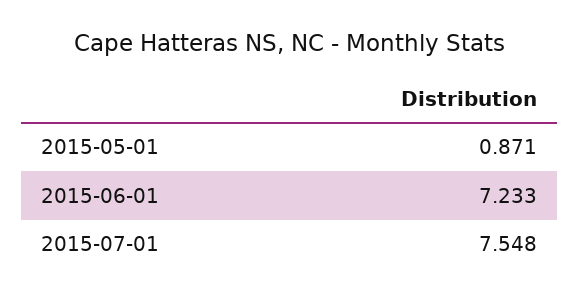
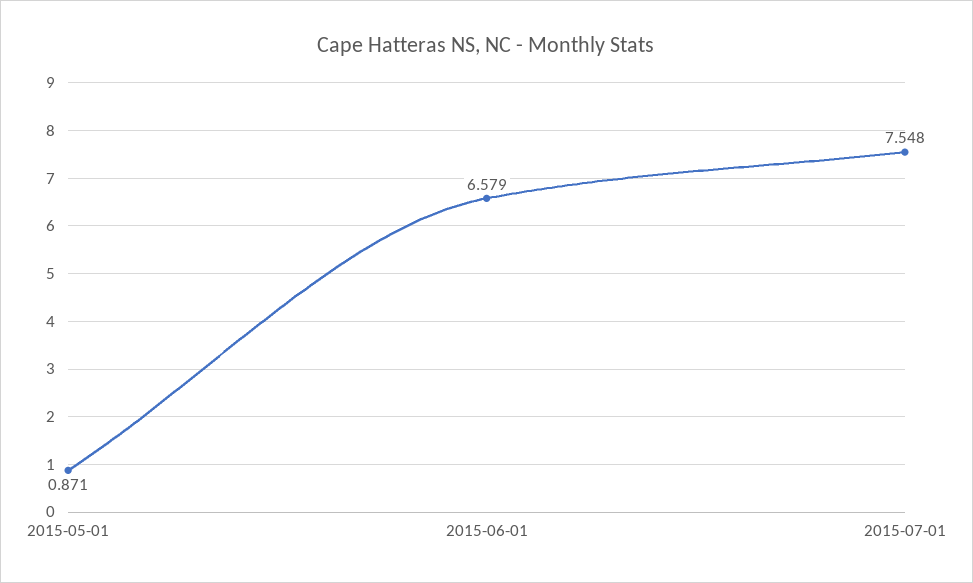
2015-06-01: 7.233 -> 6.579

